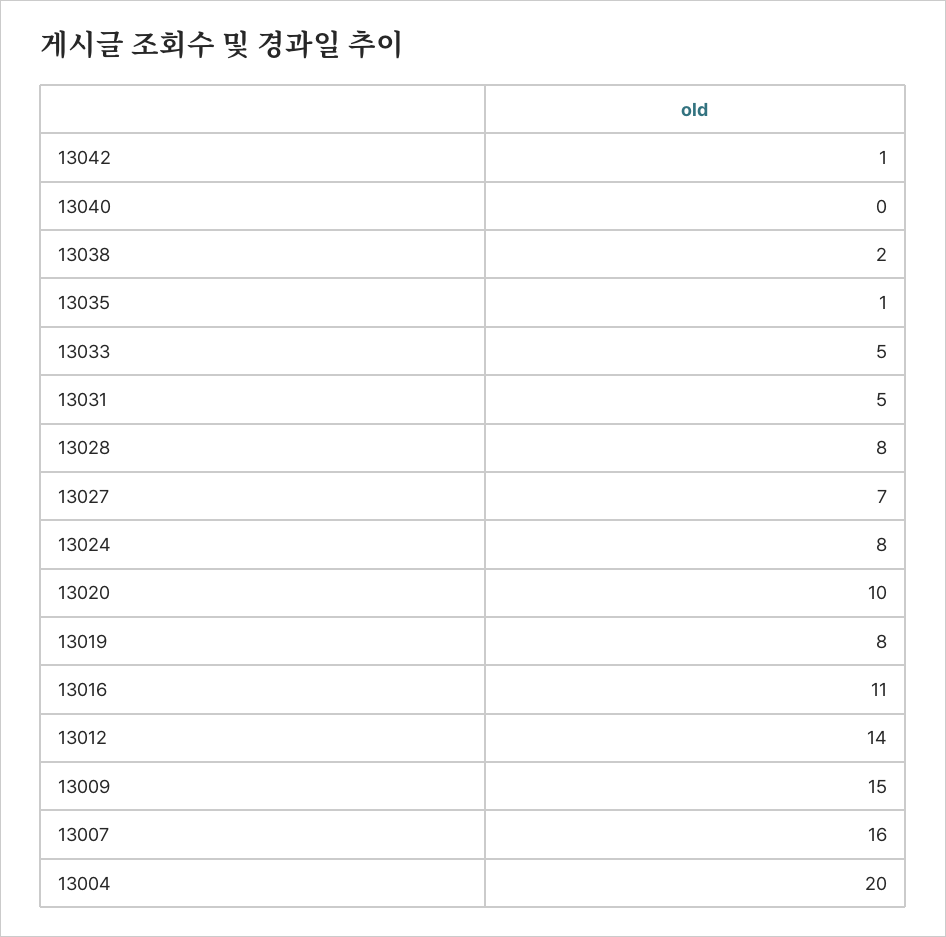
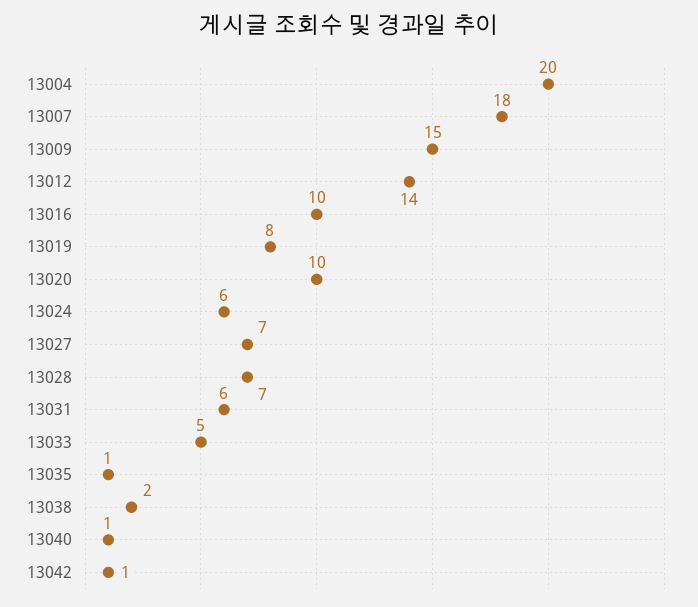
13040: 0 -> 1
13031: 5 -> 6
13028: 8 -> 7
13024: 8 -> 6
13016: 11 -> 10
13007: 16 -> 18

